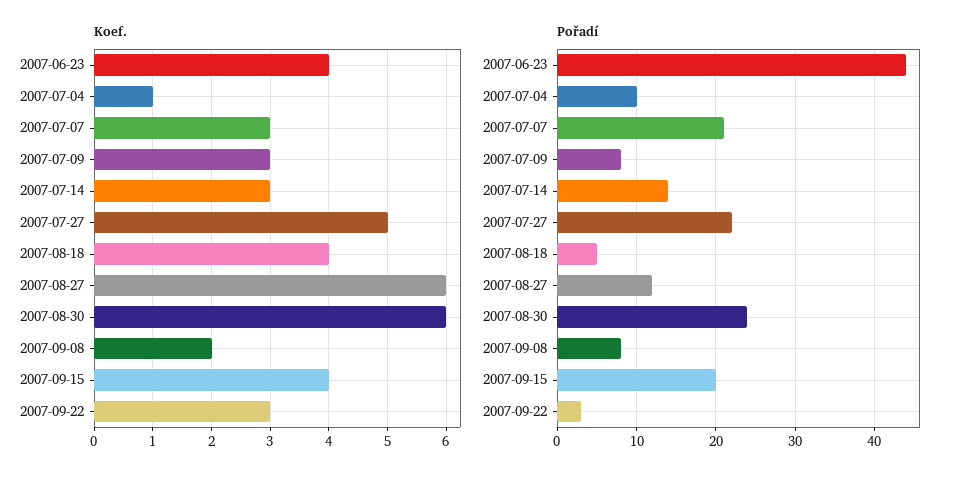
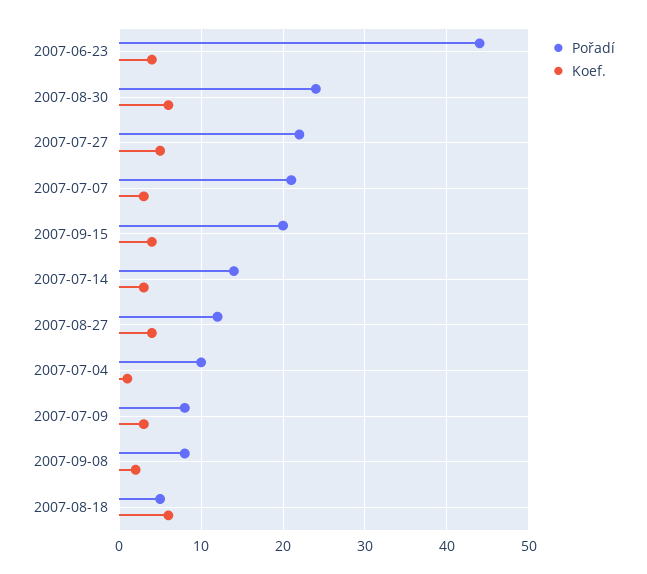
Koef., 2007-08-18: 4 -> 6
Koef., 2007-08-27: 6 -> 4
Koef., 2007-09-22: 3 -> none
Pořadí, 2007-09-22: 3 -> none

